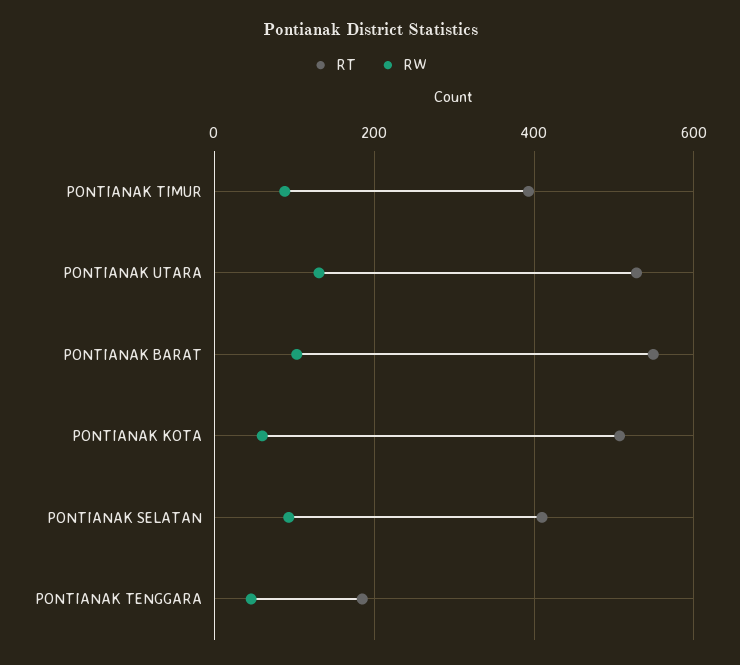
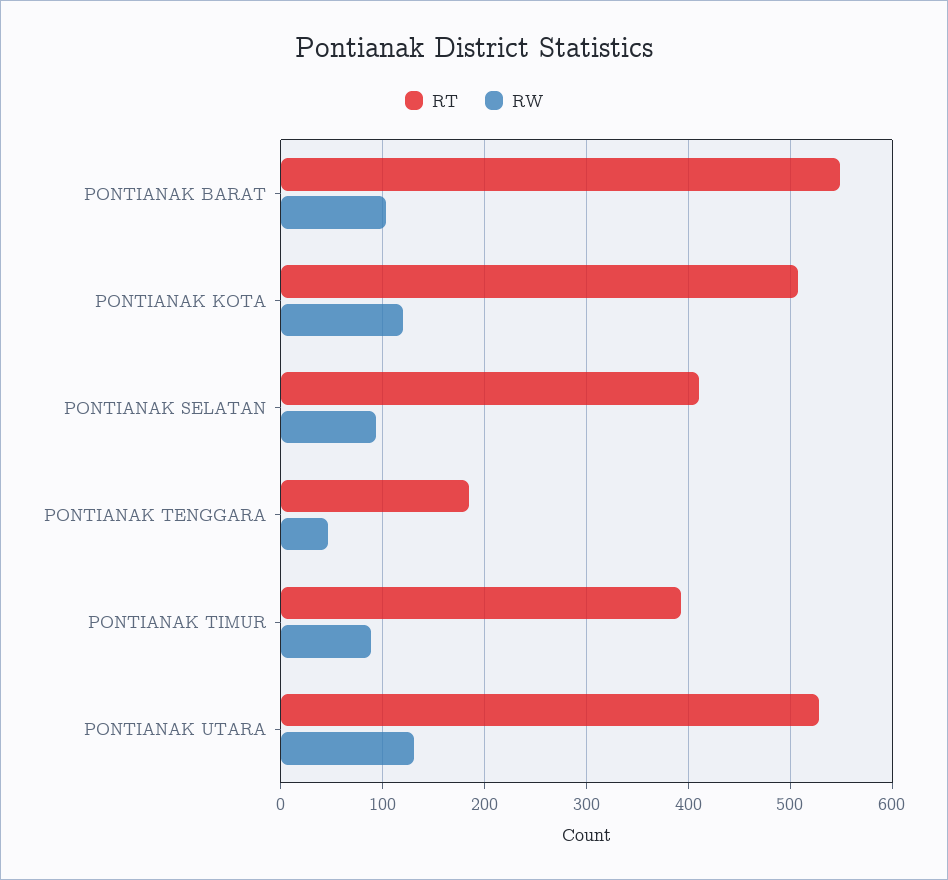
RW, PONTIANAK KOTA: 60 -> 120

